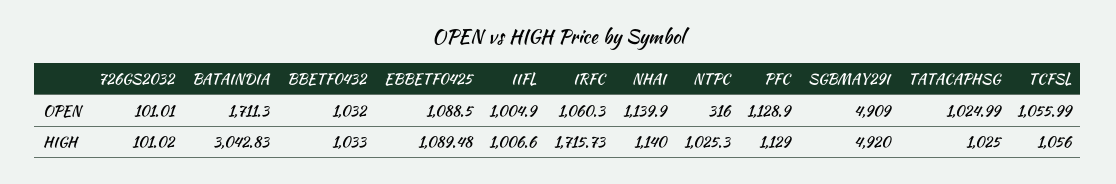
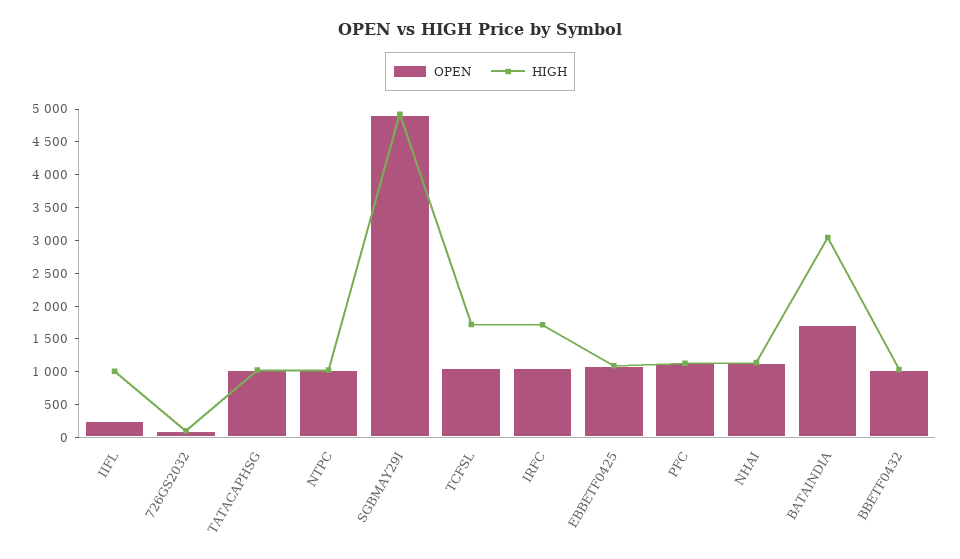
OPEN, IIFL: 1004.9 -> 250
OPEN, NTPC: 316 -> 1000
HIGH, TCFSL: 1056 -> 1750

